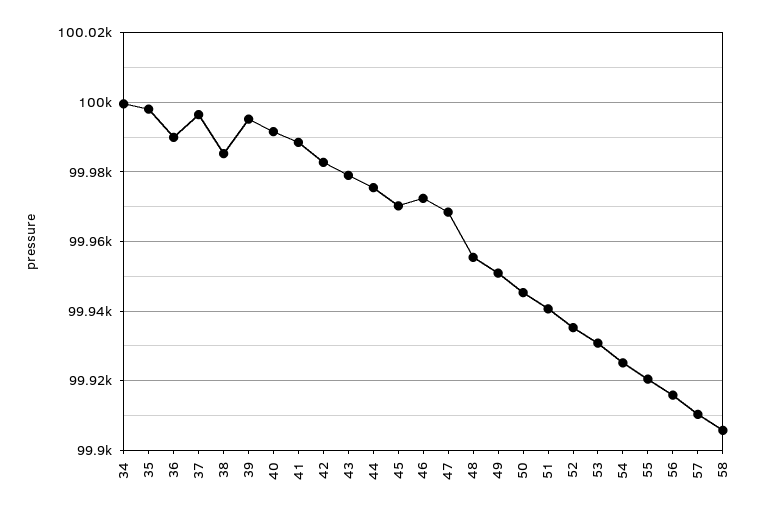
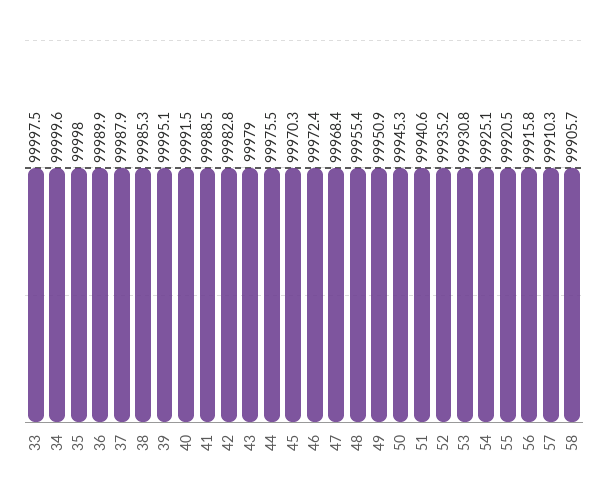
37: 99996 -> 99987.9
33: none -> 99997.5

